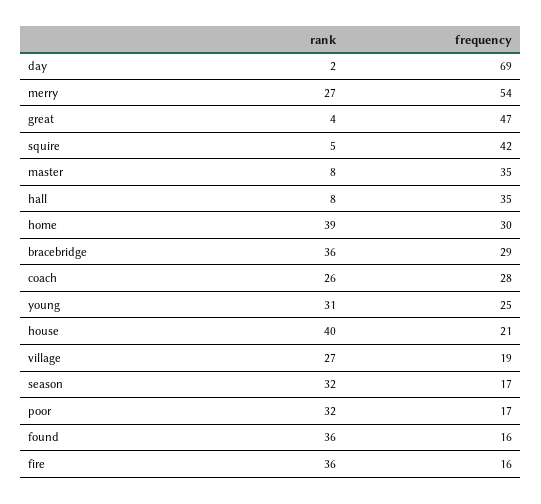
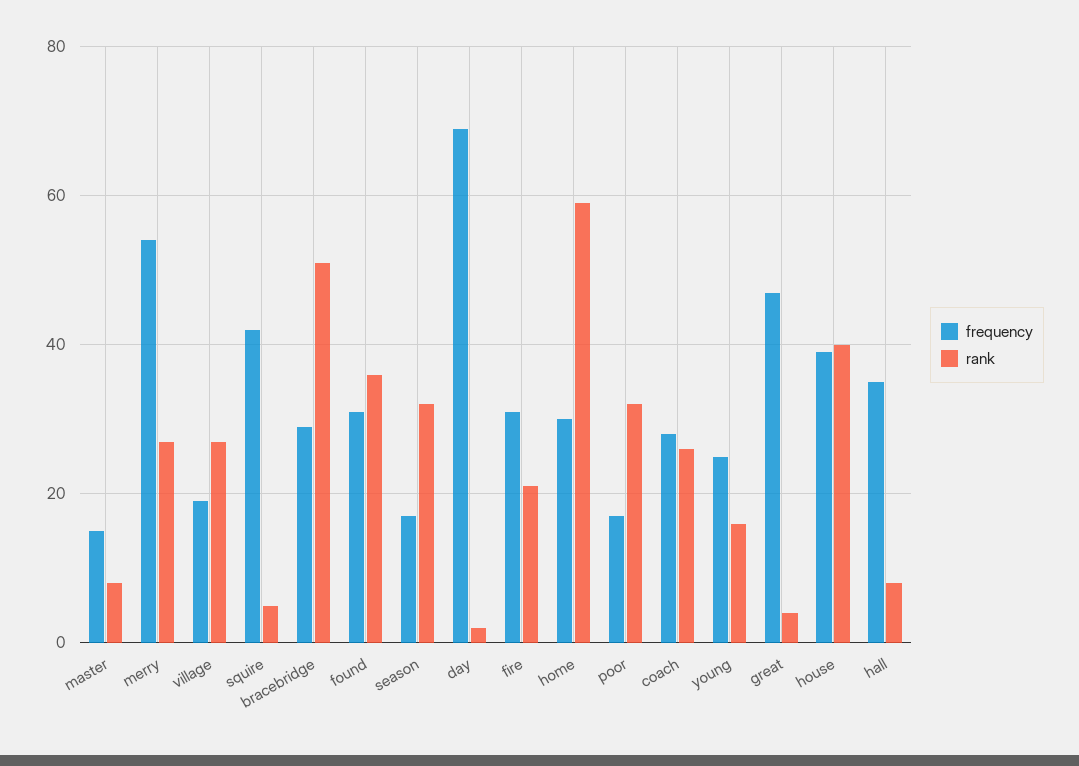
frequency, master: 35 -> 15
rank, home: 39 -> 60
rank, bracebridge: 36 -> 50
rank, young: 31 -> 15
frequency, house: 21 -> 40
frequency, found: 16 -> 30
rank, fire: 36 -> 20
frequency, fire: 16 -> 30

